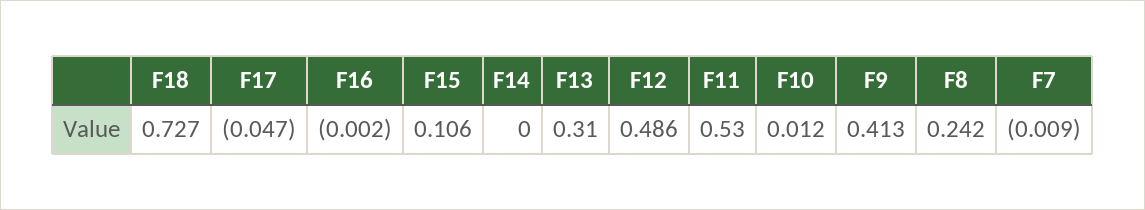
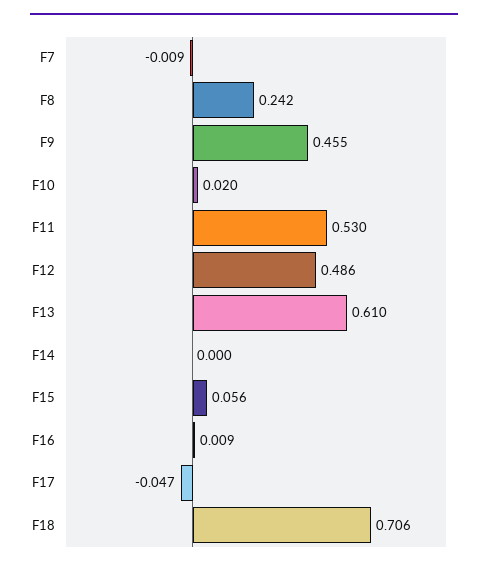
F18: 0.727 -> 0.706
F16: -0.002 -> 0.009
F15: 0.106 -> 0.056
F13: 0.31 -> 0.61
F10: 0.012 -> 0.02
F9: 0.413 -> 0.455

